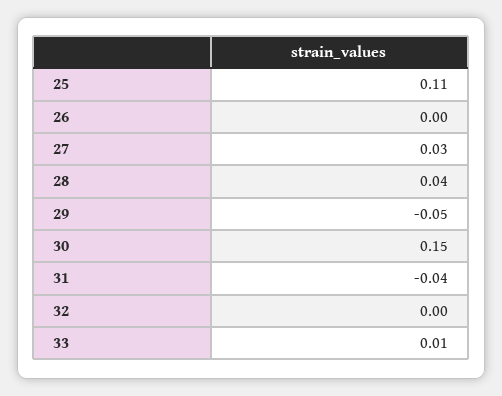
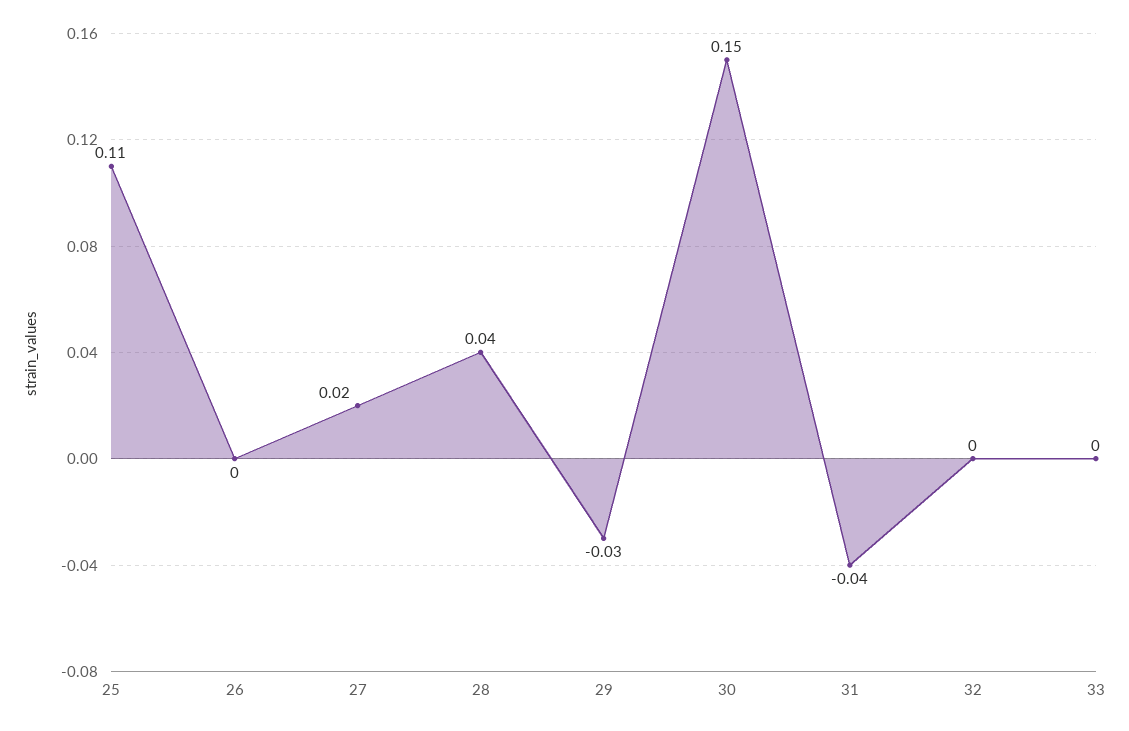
27: 0.03 -> 0.02
29: -0.05 -> -0.03
33: 0.01 -> 0

